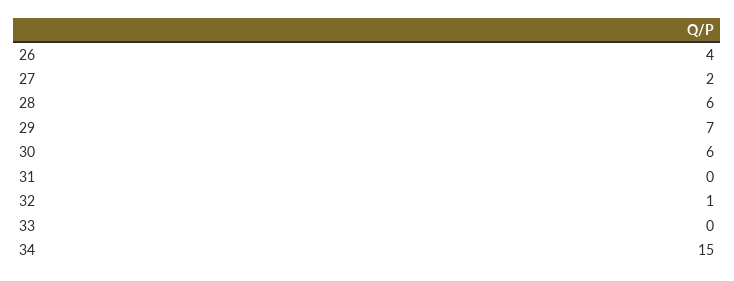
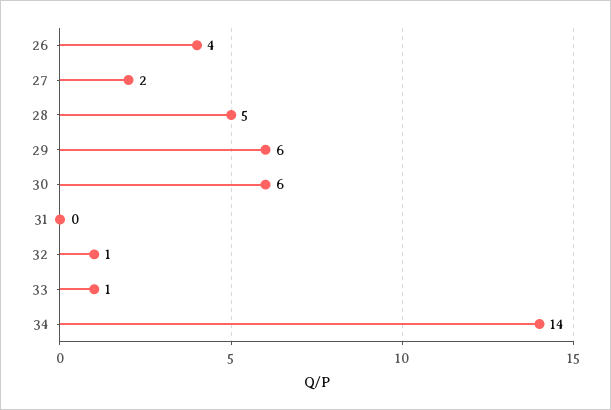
28: 6 -> 5
29: 7 -> 6
33: 0 -> 1
34: 15 -> 14

